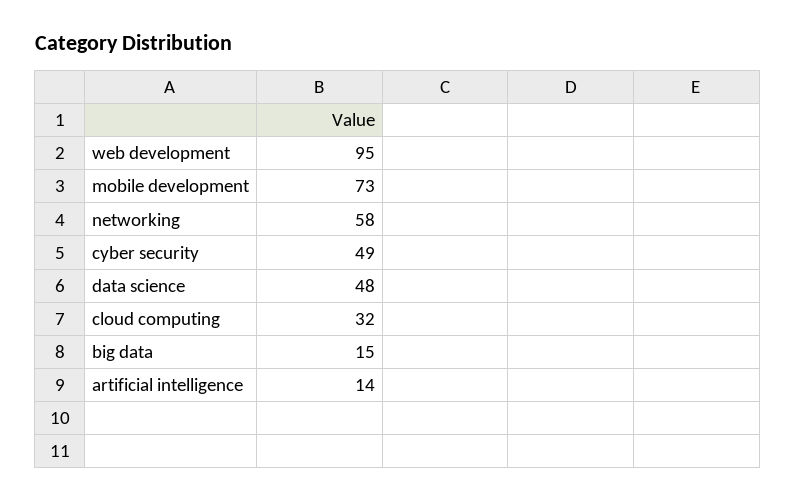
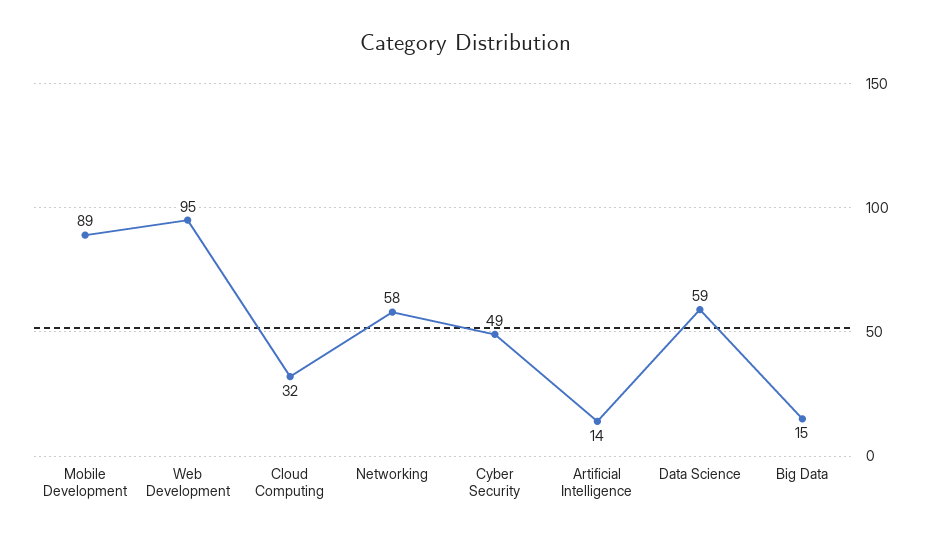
mobile development: 73 -> 89
data science: 48 -> 59

